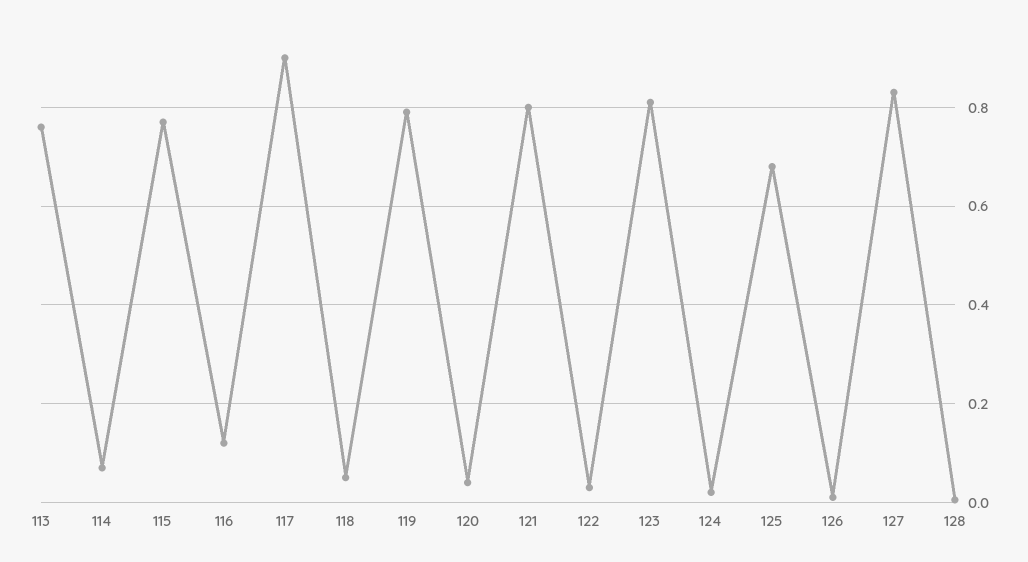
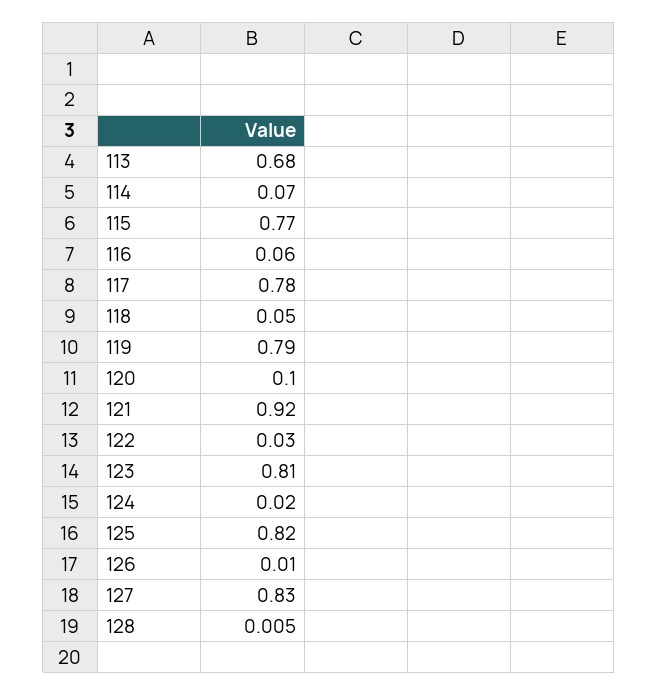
113: 0.76 -> 0.68
116: 0.12 -> 0.06
117: 0.9 -> 0.78
120: 0.04 -> 0.1
121: 0.8 -> 0.92
125: 0.68 -> 0.82

